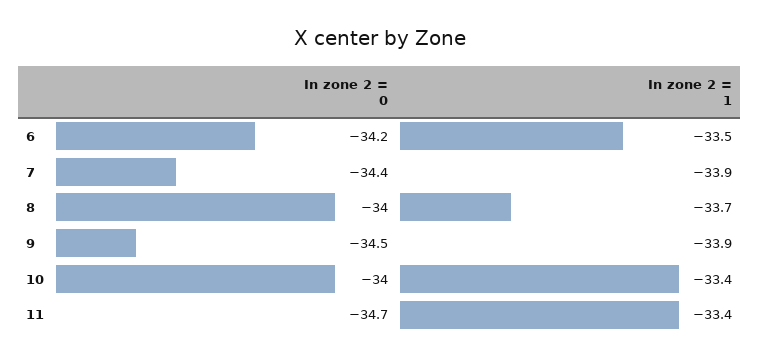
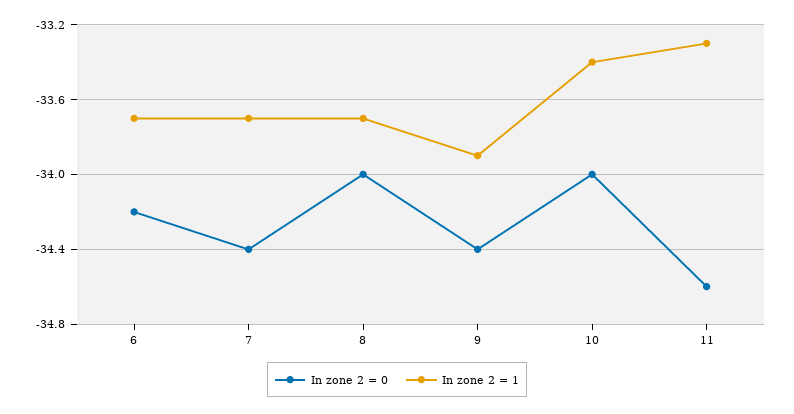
In zone 2 = 1, 6: -33.5 -> -33.7
In zone 2 = 1, 7: -33.9 -> -33.7
In zone 2 = 0, 9: -34.5 -> -34.4
In zone 2 = 0, 11: -34.7 -> -34.6
In zone 2 = 1, 11: -33.4 -> -33.3

